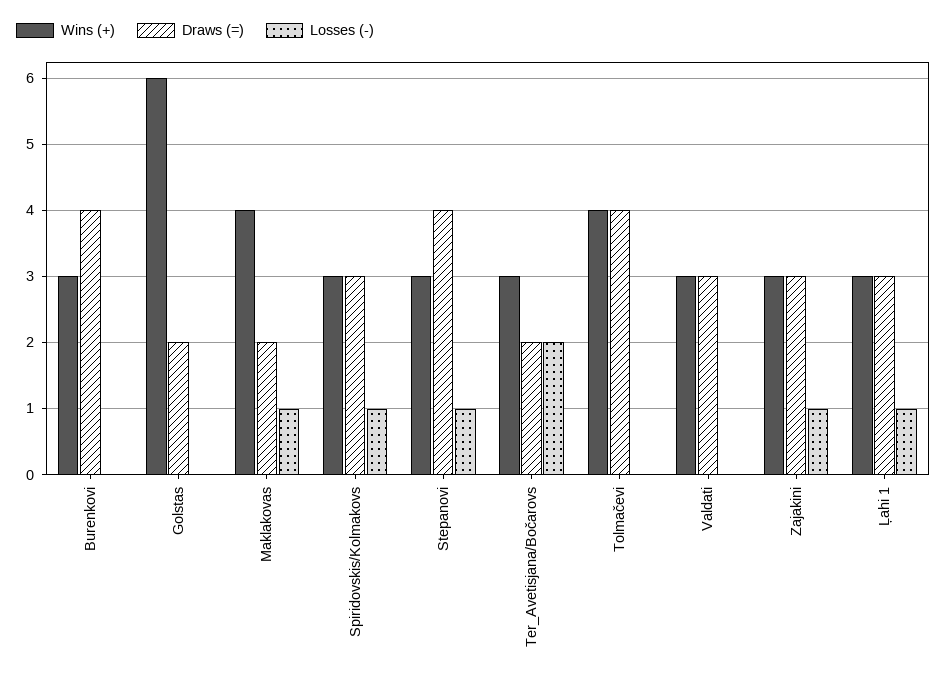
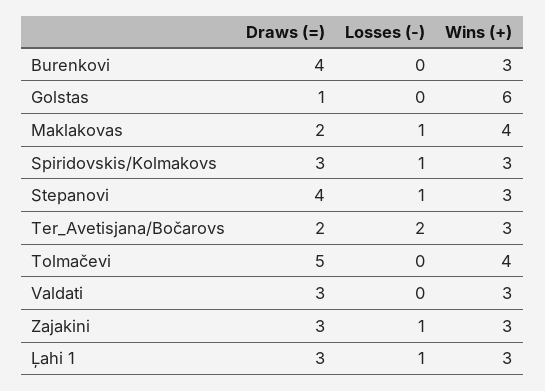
Draws (=), Golstas: 2 -> 1
Draws (=), Tolmačevi: 4 -> 5

